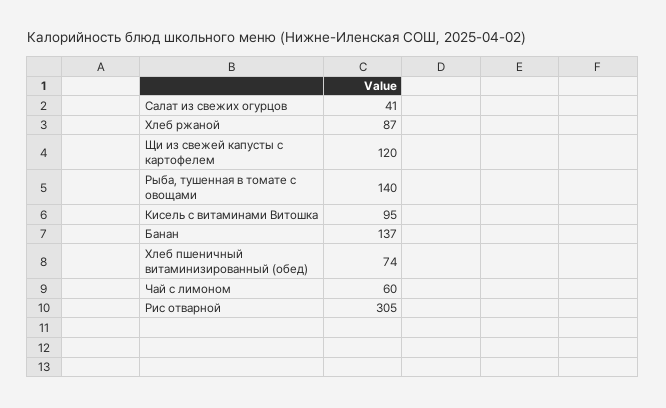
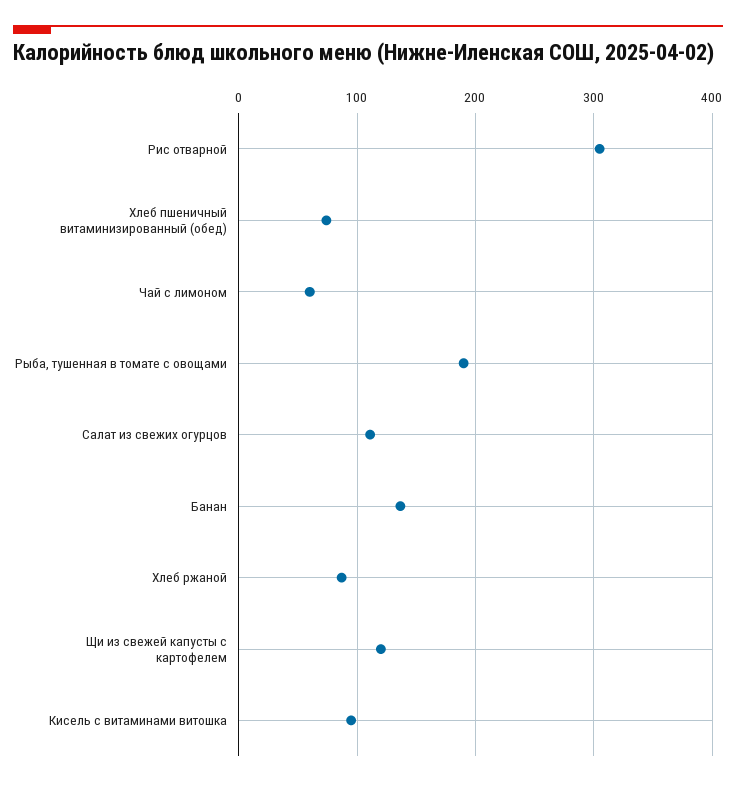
Салат из свежих огурцов: 41 -> 110
Рыба, тушенная в томате с овощами: 140 -> 190

